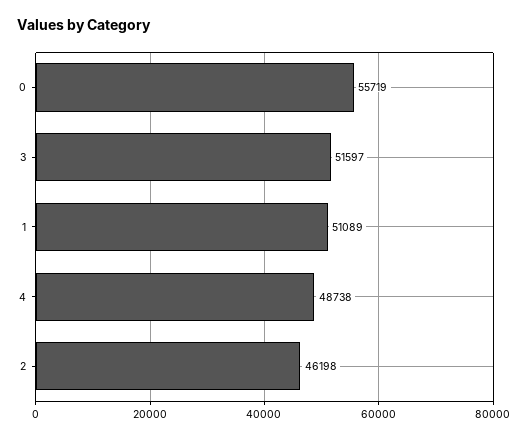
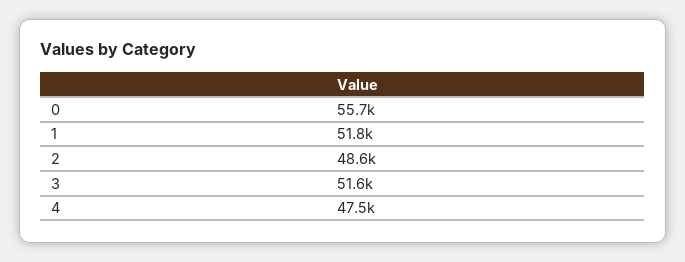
1: 51089 -> 51800
4: 48738 -> 47500
2: 46198 -> 48600

